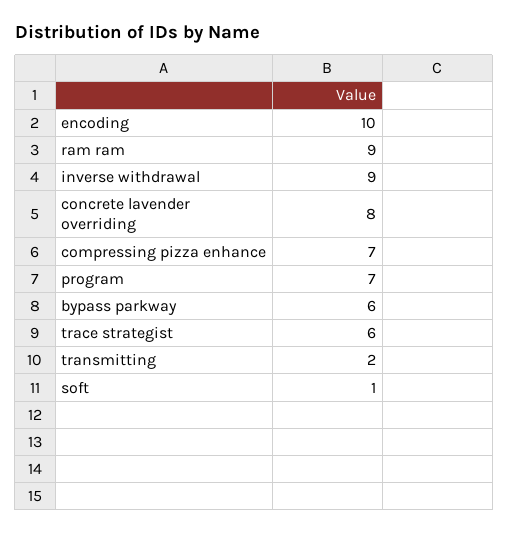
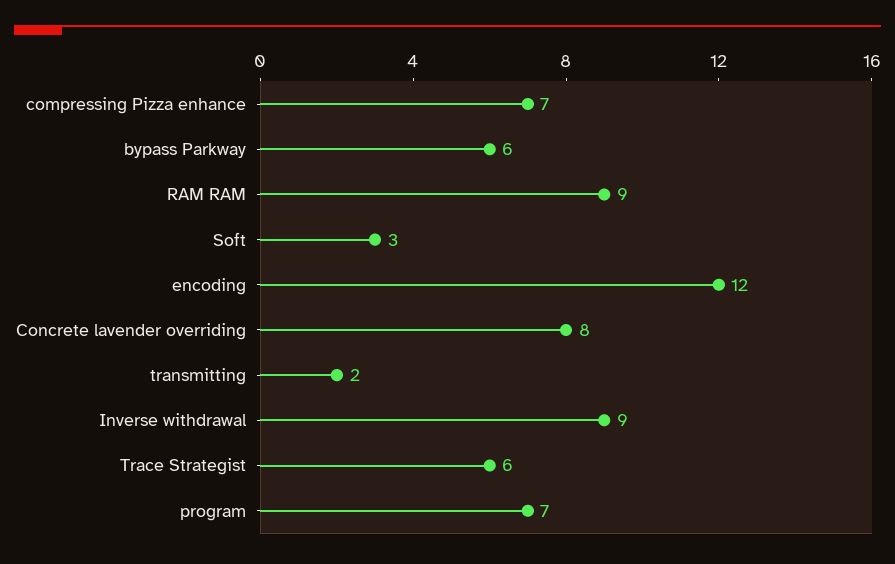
encoding: 10 -> 12
soft: 1 -> 3

